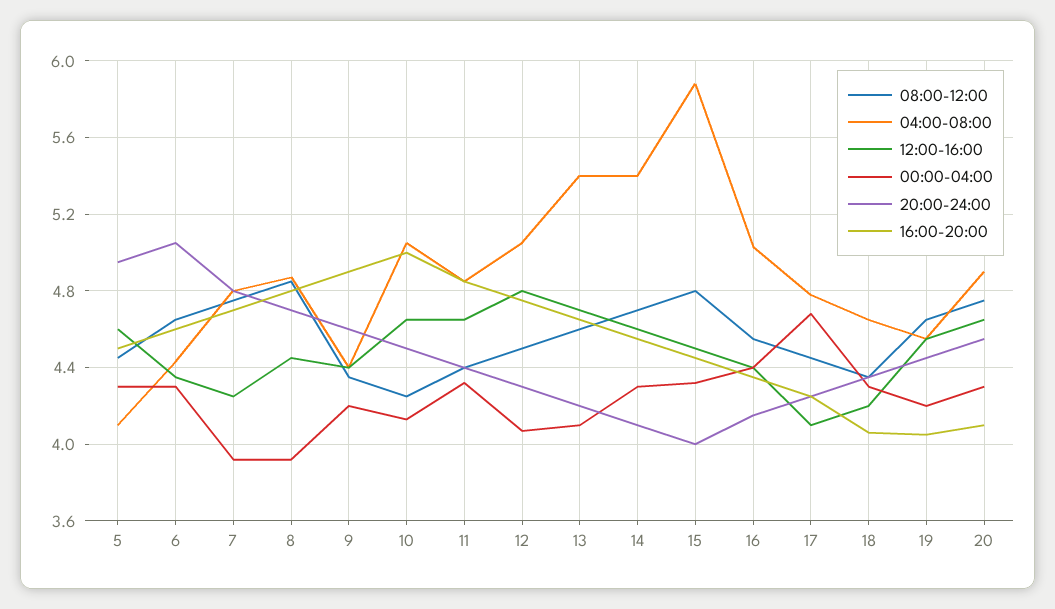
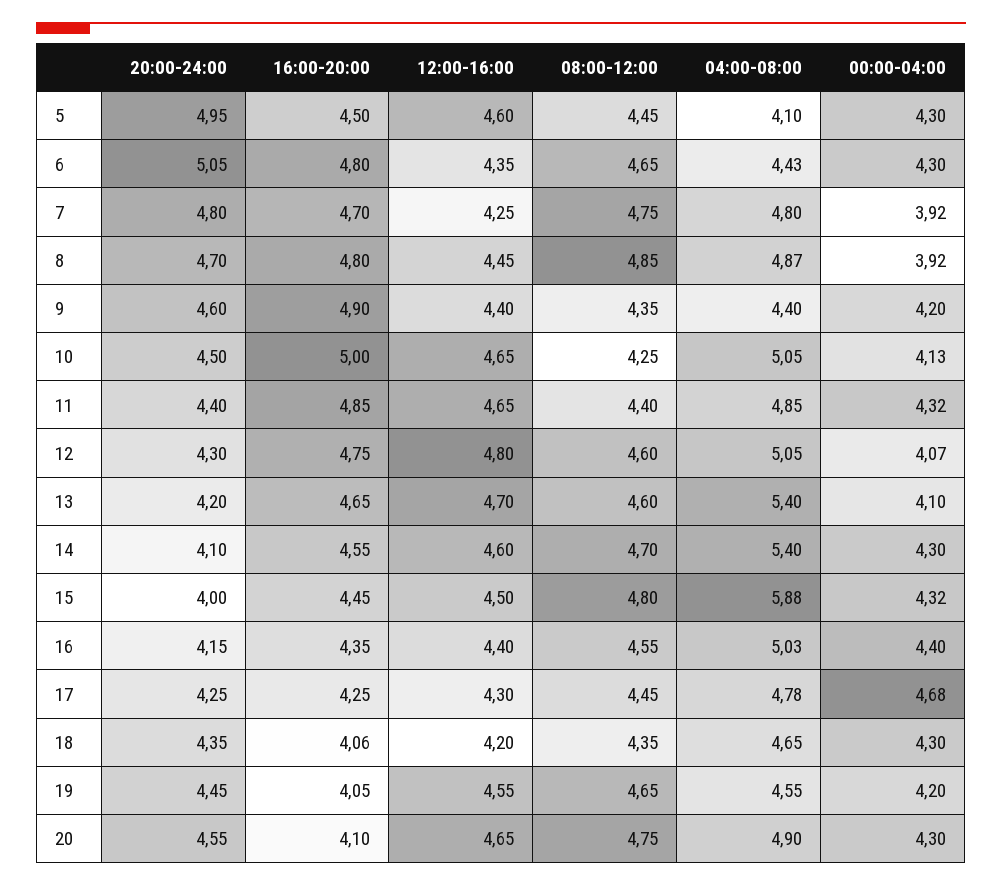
16:00-20:00, 6: 4.6 -> 4.8
08:00-12:00, 12: 4.5 -> 4.6
12:00-16:00, 17: 4.1 -> 4.3

